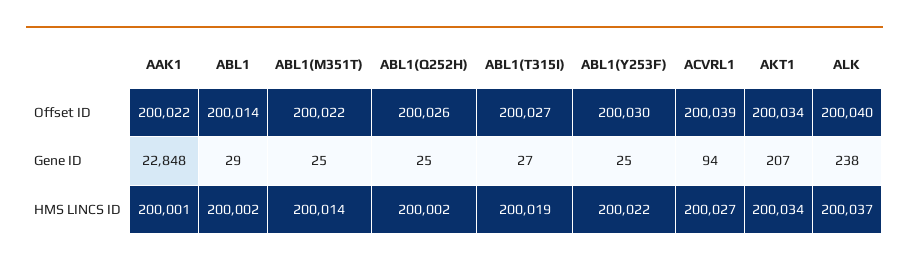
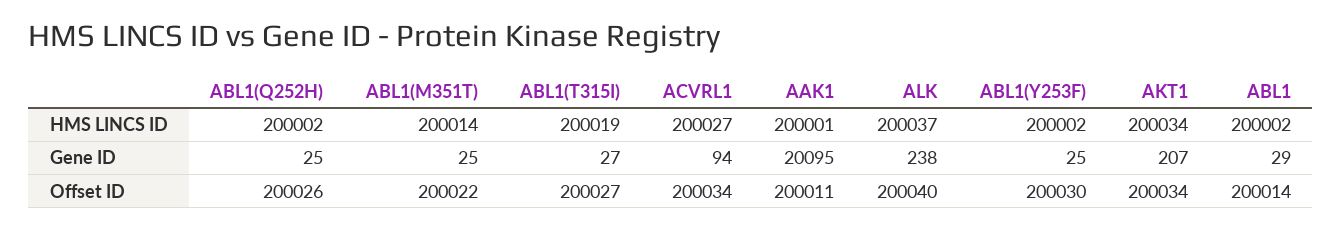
AAK1, Offset ID: 200022 -> 200011
ACVRL1, Offset ID: 200039 -> 200034
AAK1, Gene ID: 22848 -> 20095
ABL1(Y253F), HMS LINCS ID: 200022 -> 200002

